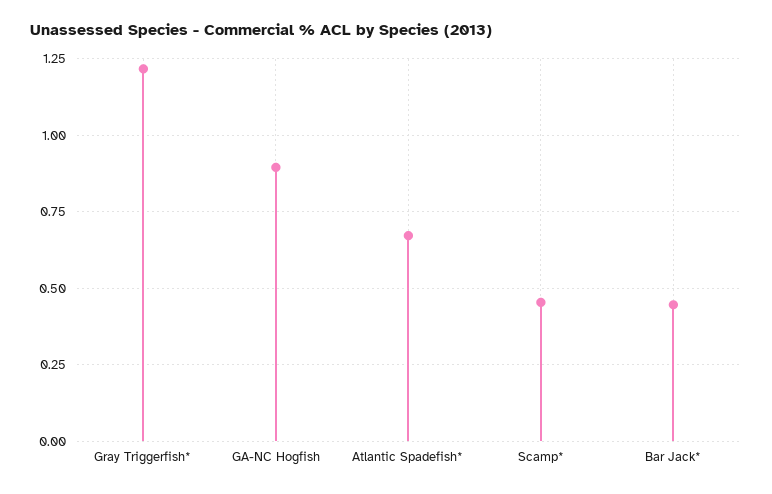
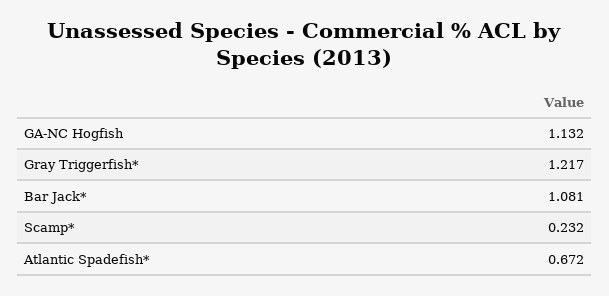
GA-NC Hogfish: 0.9 -> 1.132
Scamp*: 0.45 -> 0.232
Bar Jack*: 0.45 -> 1.081

